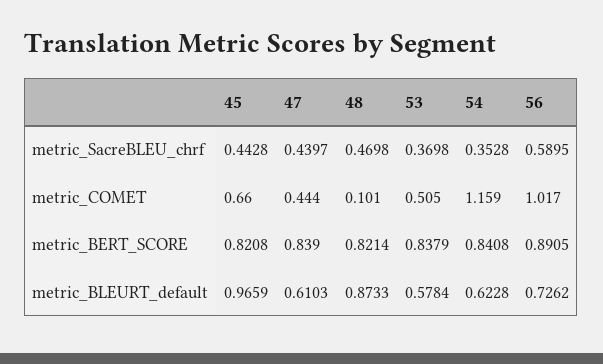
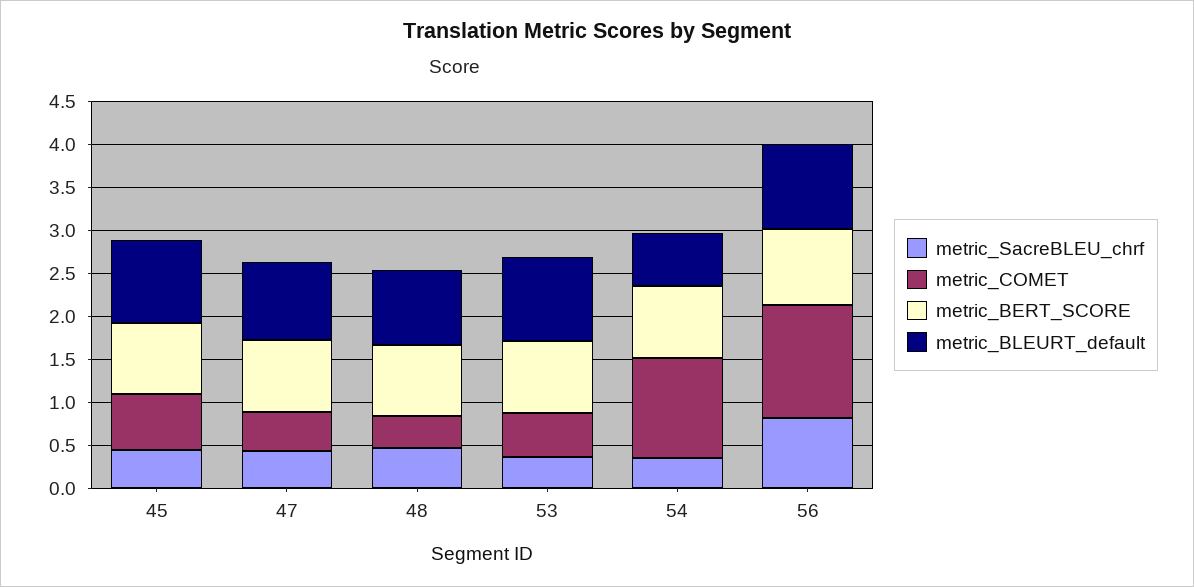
metric_SacreBLEU_chrf, 56: 0.5895 -> 0.8
metric_COMET, 48: 0.101 -> 0.4
metric_COMET, 56: 1.017 -> 1.3
metric_BLEURT_default, 47: 0.6103 -> 0.9
metric_BLEURT_default, 53: 0.5784 -> 1
metric_BLEURT_default, 56: 0.7262 -> 1

